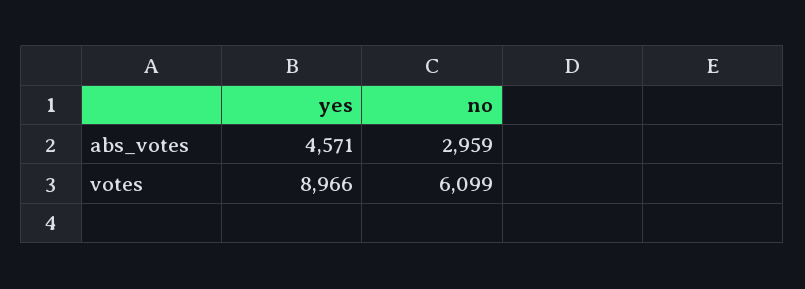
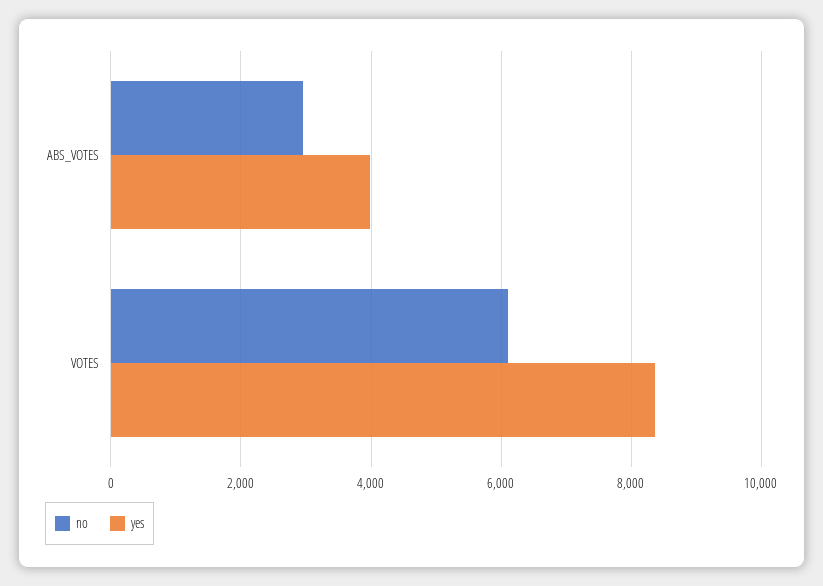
yes, abs_votes: 4571 -> 4000
yes, votes: 8966 -> 8400

